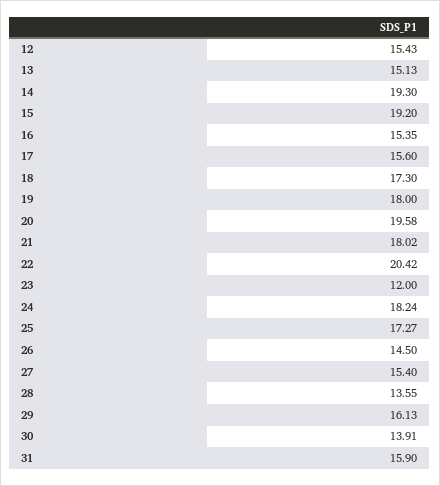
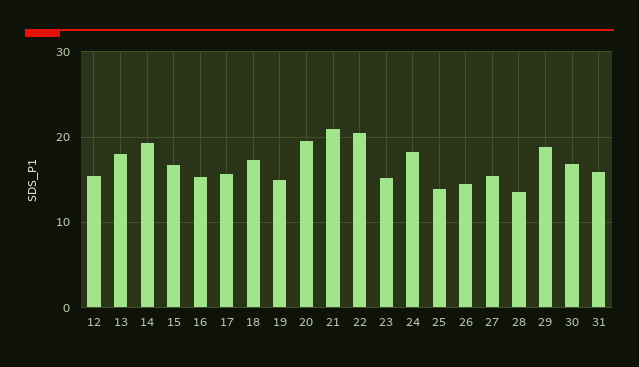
13: 15.13 -> 18
15: 19.2 -> 17
19: 18 -> 15
21: 18.02 -> 21
23: 12 -> 15
25: 17.27 -> 14
29: 16.13 -> 19
30: 13.91 -> 17

